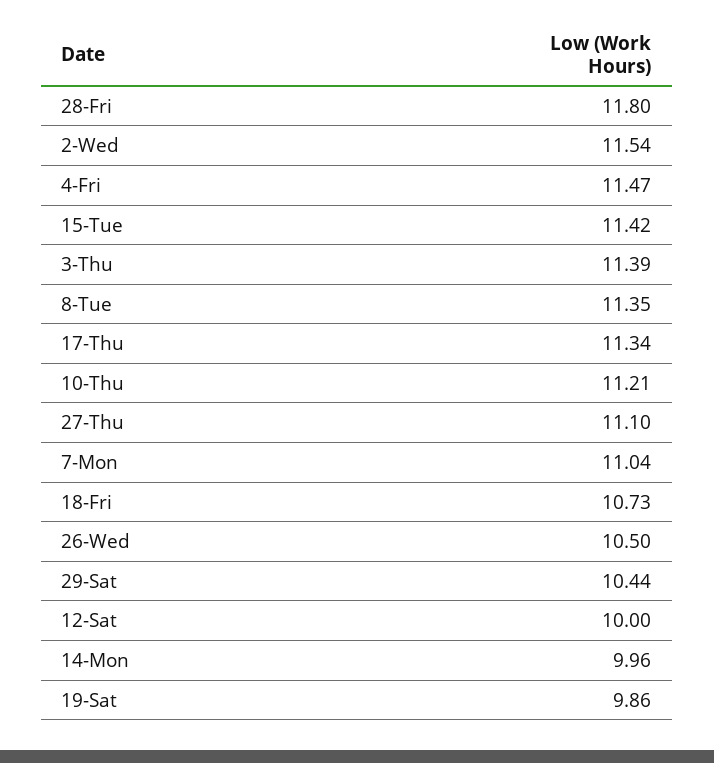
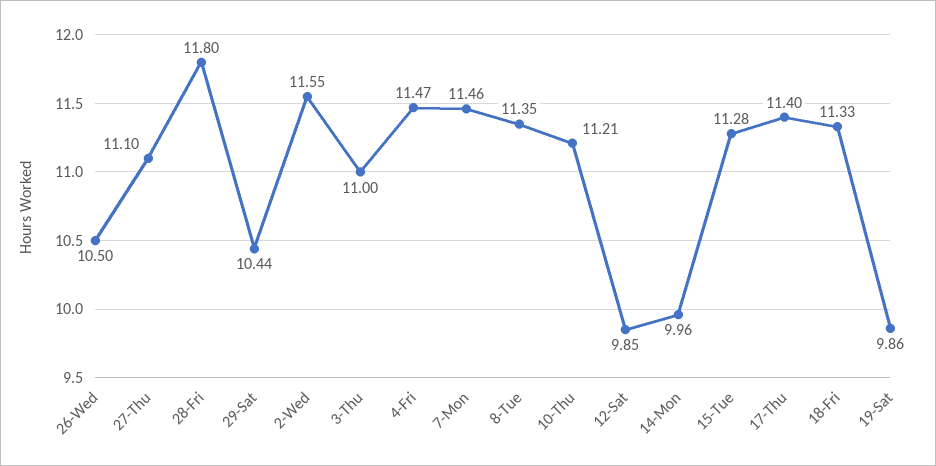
2-Wed: 11.54 -> 11.55
15-Tue: 11.42 -> 11.28
3-Thu: 11.39 -> 11
17-Thu: 11.34 -> 11.4
7-Mon: 11.04 -> 11.46
18-Fri: 10.73 -> 11.33
12-Sat: 10 -> 9.85

